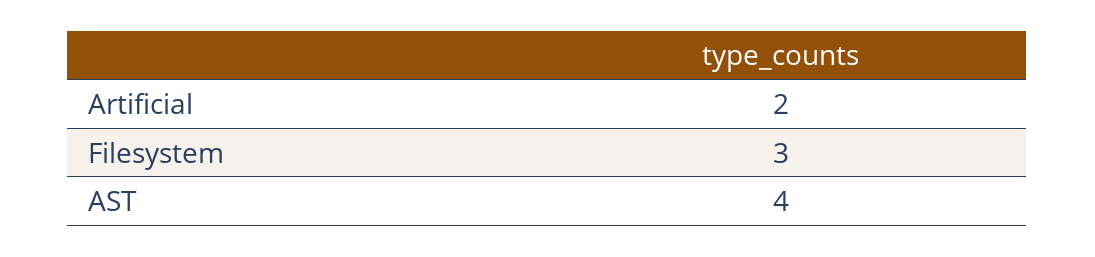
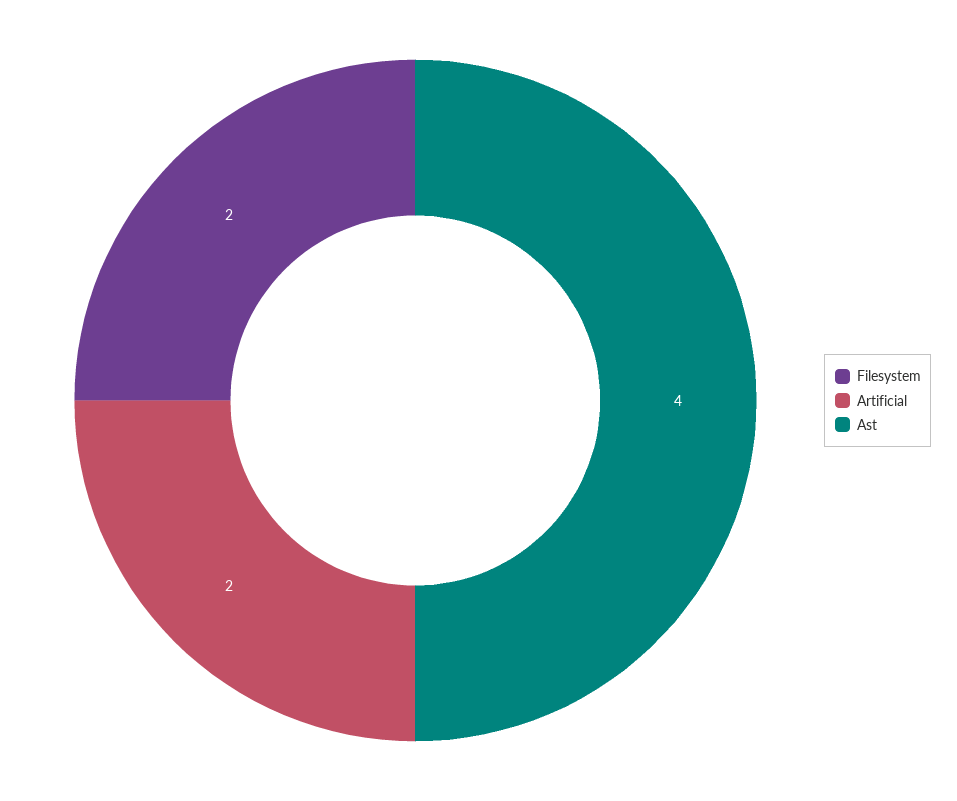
Filesystem: 3 -> 2

